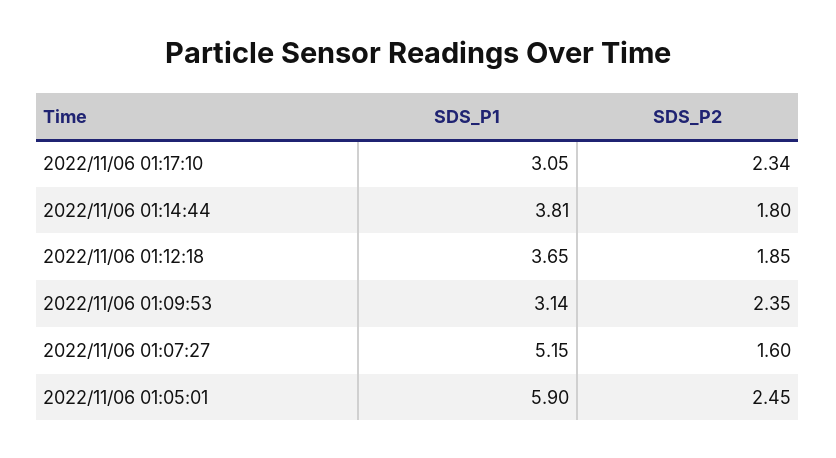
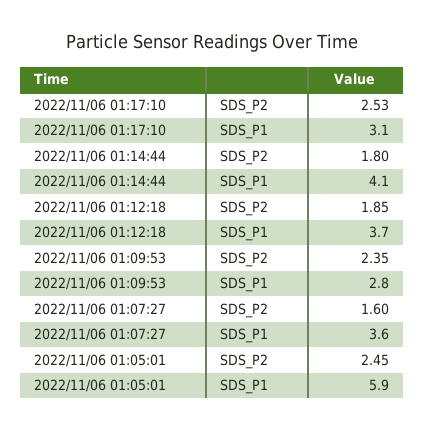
SDS_P2, 2022/11/06 01:17:10: 2.34 -> 2.53
SDS_P1, 2022/11/06 01:14:44: 3.81 -> 4.1
SDS_P1, 2022/11/06 01:09:53: 3.14 -> 2.8
SDS_P1, 2022/11/06 01:07:27: 5.15 -> 3.6

